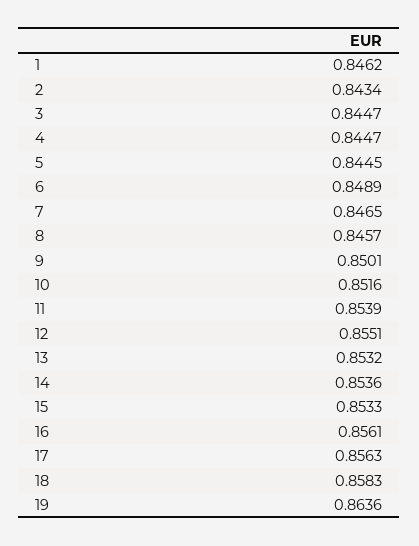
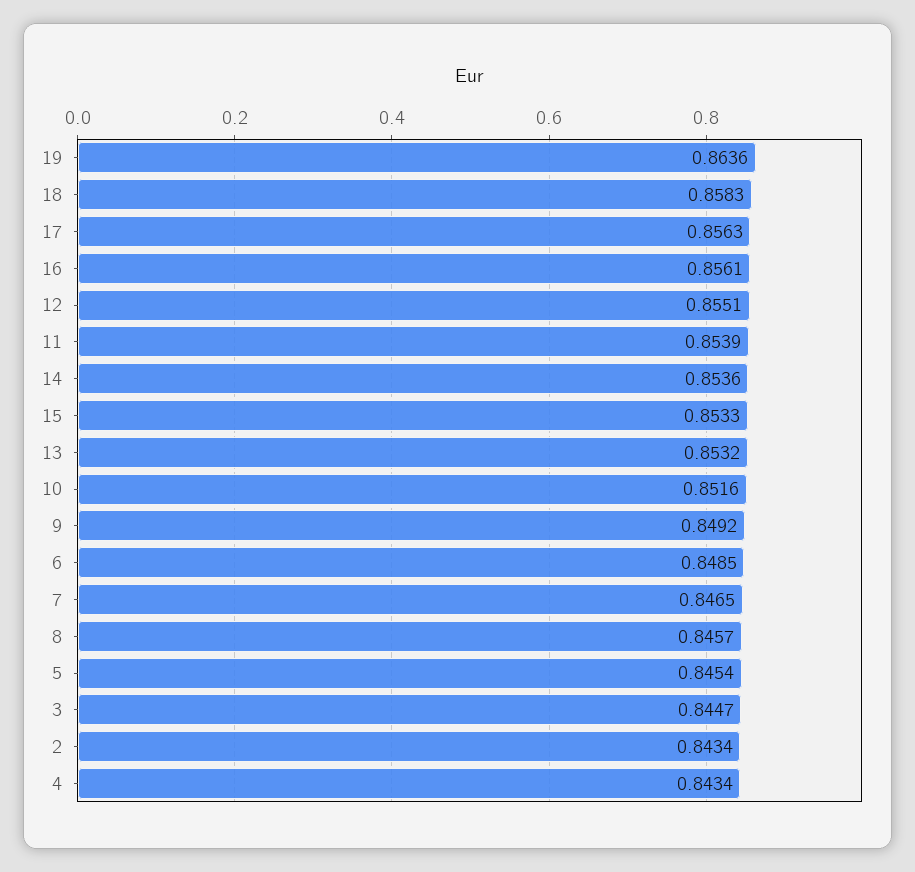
1: 0.8462 -> none
4: 0.8447 -> 0.8434
5: 0.8445 -> 0.8454
6: 0.8489 -> 0.8485
9: 0.8501 -> 0.8492

